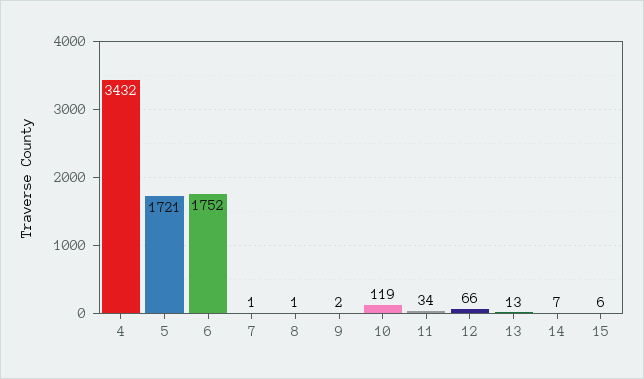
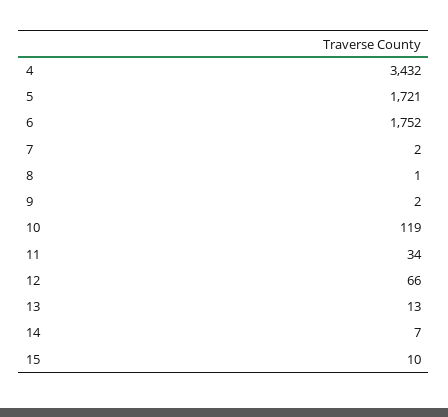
7: 1 -> 2
15: 6 -> 10

